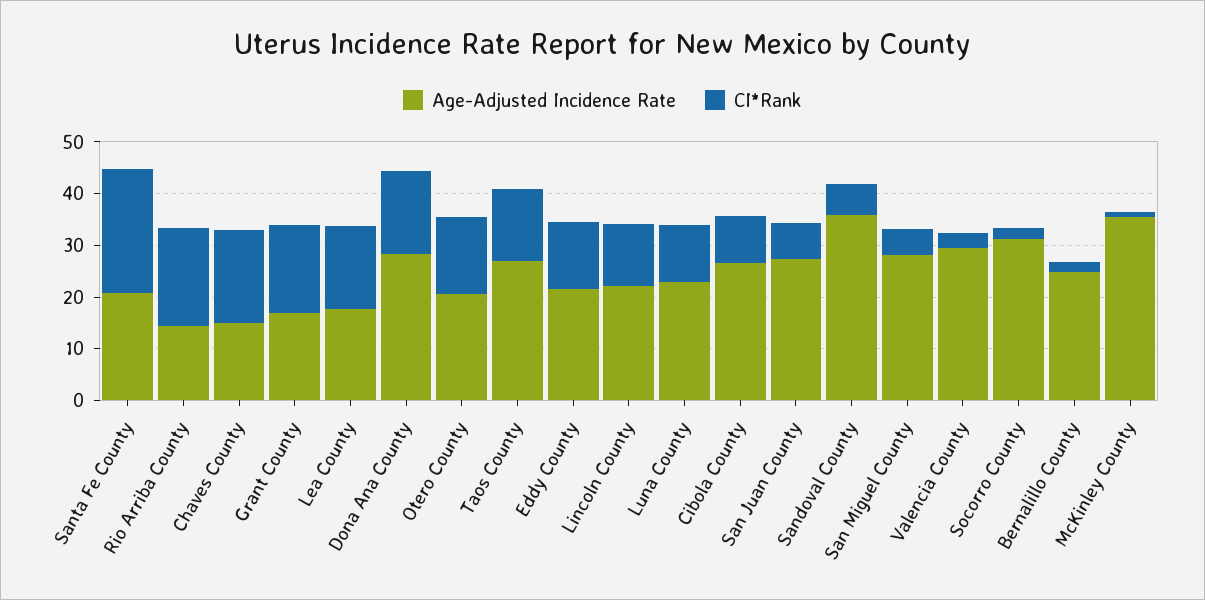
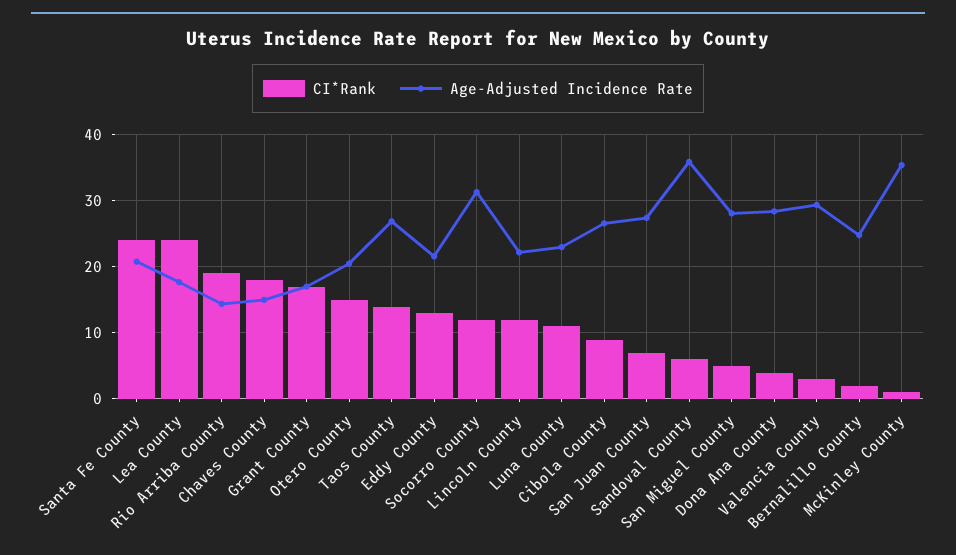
CI*Rank, Lea County: 16 -> 24
CI*Rank, Dona Ana County: 16 -> 4
CI*Rank, Socorro County: 2 -> 12

